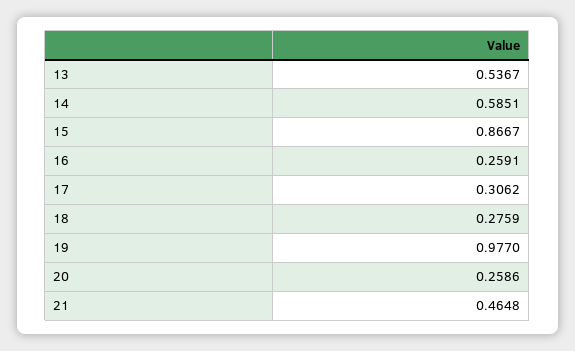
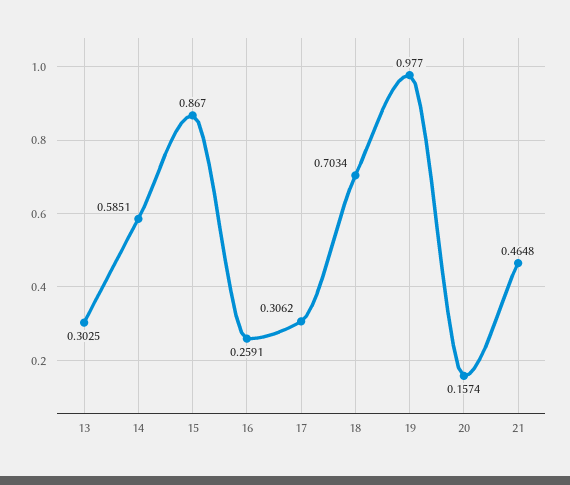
13: 0.5367 -> 0.3025
15: 0.8667 -> 0.867
18: 0.2759 -> 0.7034
20: 0.2586 -> 0.1574

